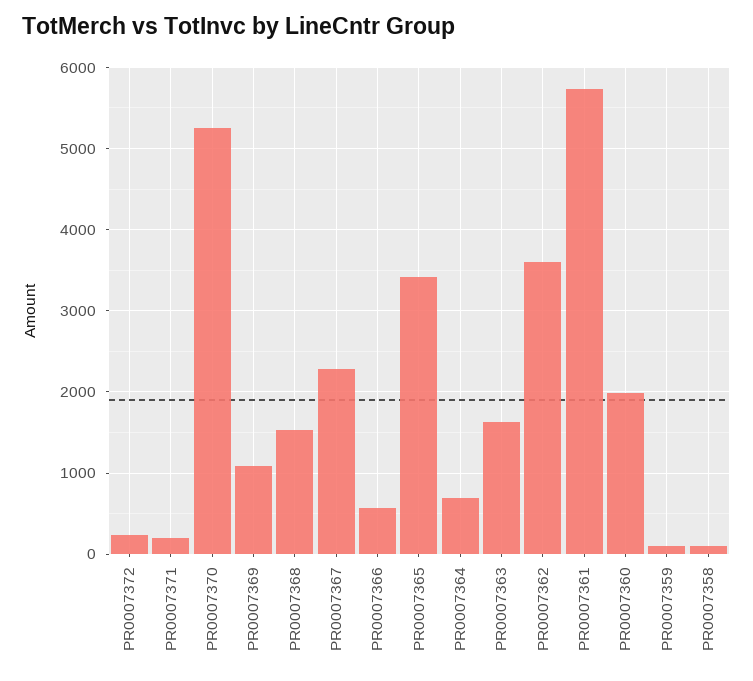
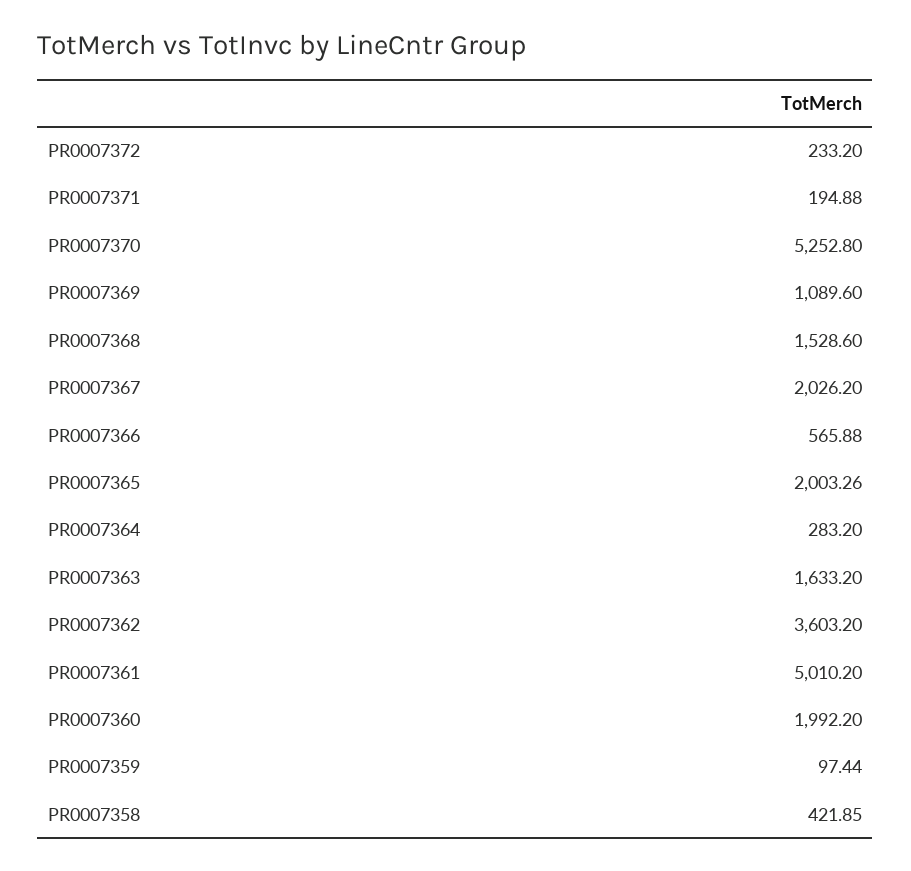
PR0007367: 2300 -> 2026.2
PR0007365: 3400 -> 2003.26
PR0007364: 700 -> 283.2
PR0007361: 5700 -> 5010.2
PR0007358: 100 -> 421.85

